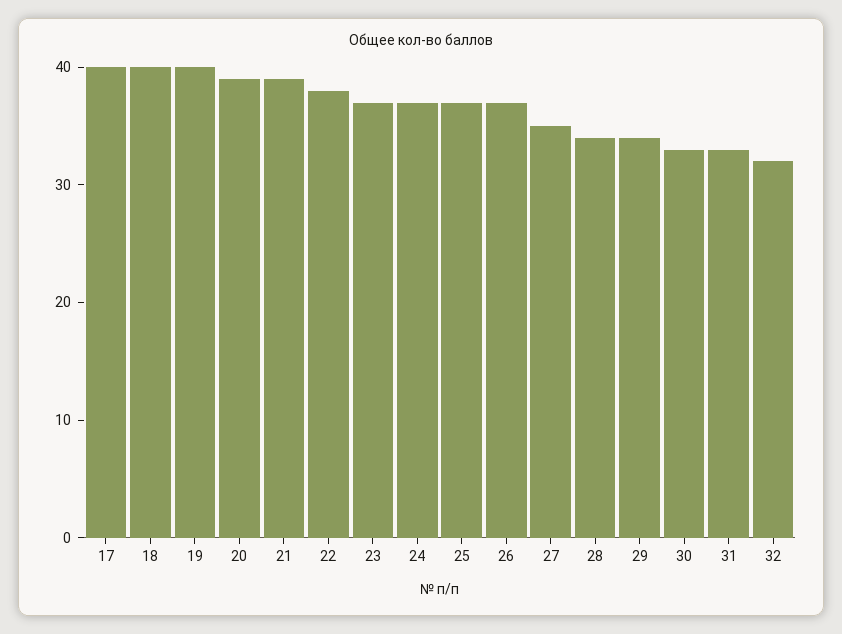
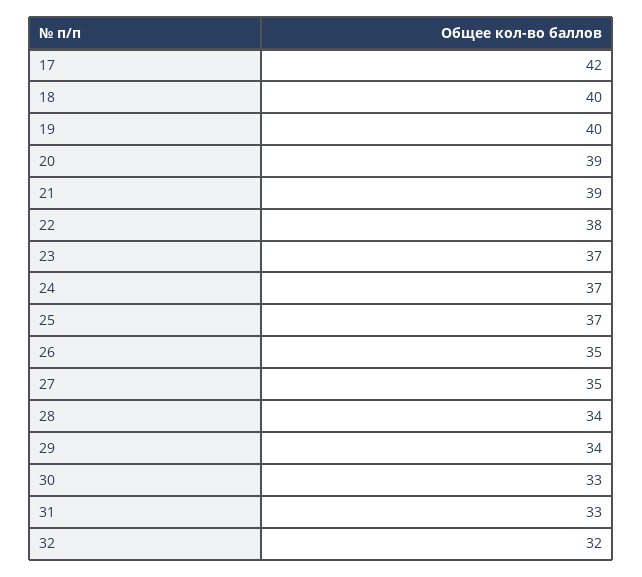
17: 40 -> 42
26: 37 -> 35

